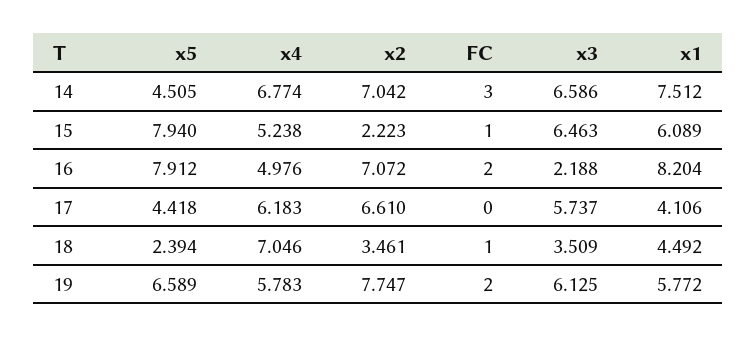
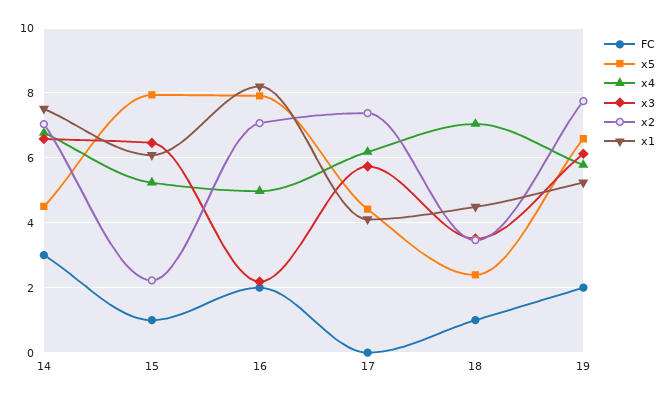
x2, 17: 6.61 -> 7.4
x1, 19: 5.772 -> 5.2

